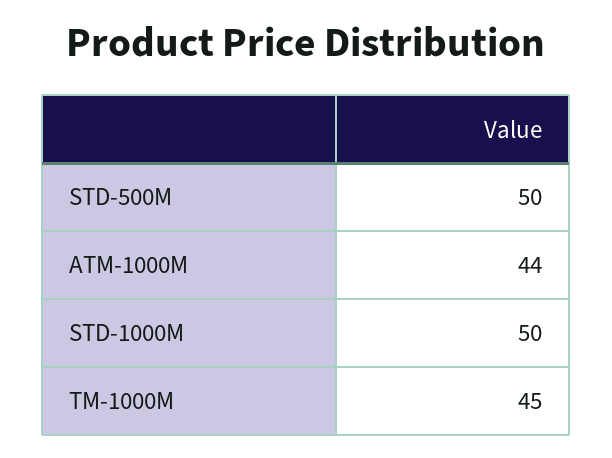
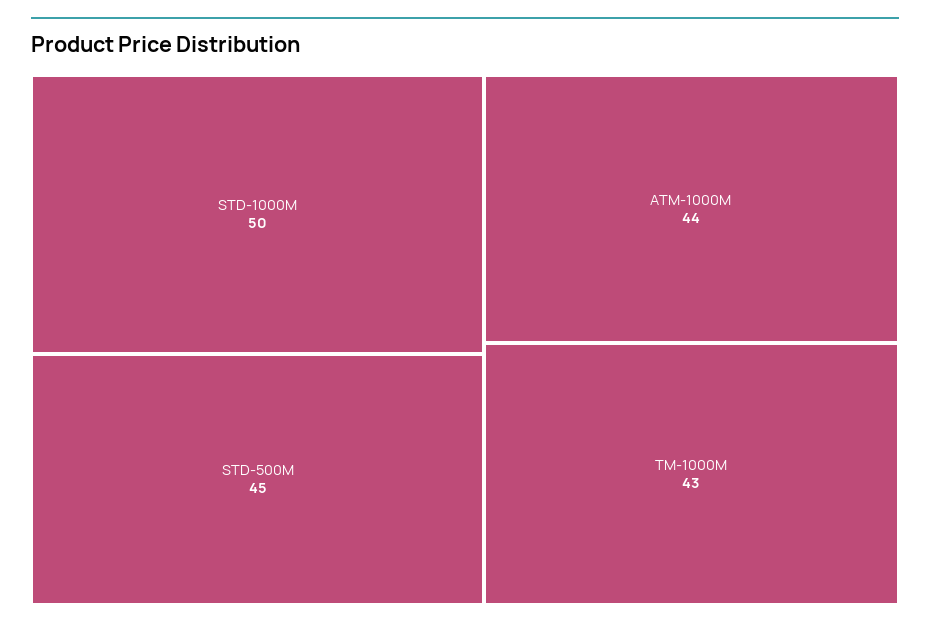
STD-500M: 50 -> 45
TM-1000M: 45 -> 43

